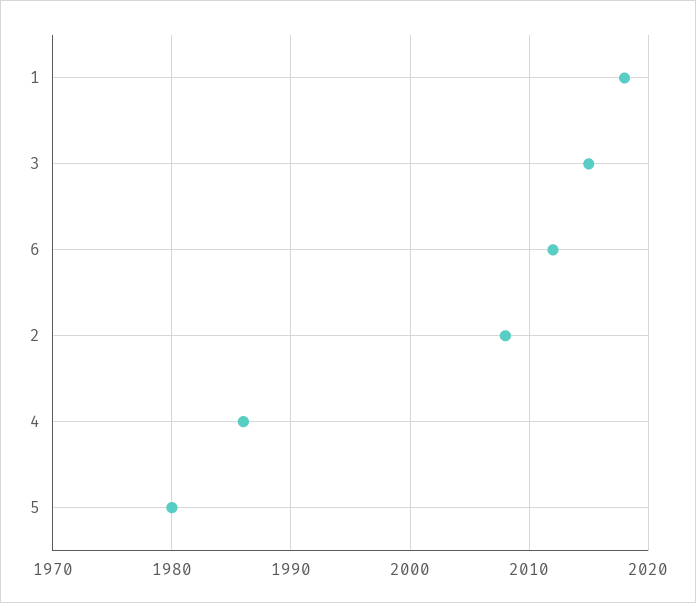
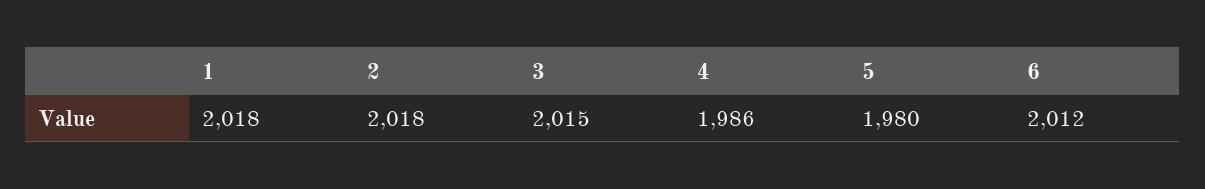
2: 2008 -> 2018

